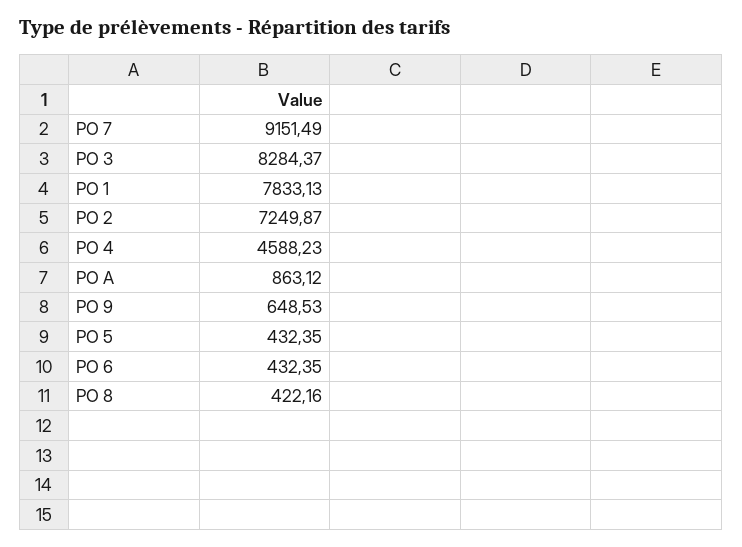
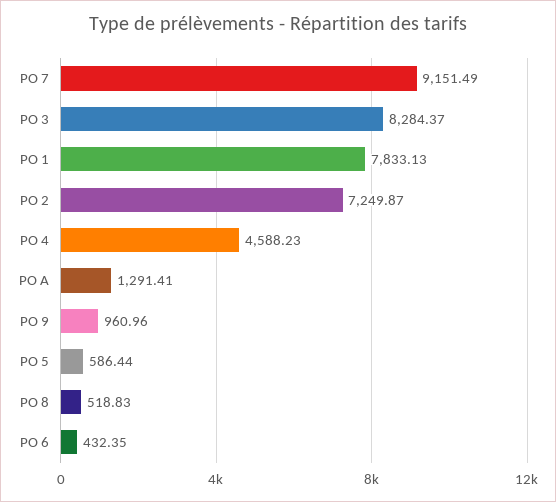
PO A: 863.12 -> 1291.41
PO 9: 648.53 -> 960.96
PO 5: 432.35 -> 586.44
PO 8: 422.16 -> 518.83

